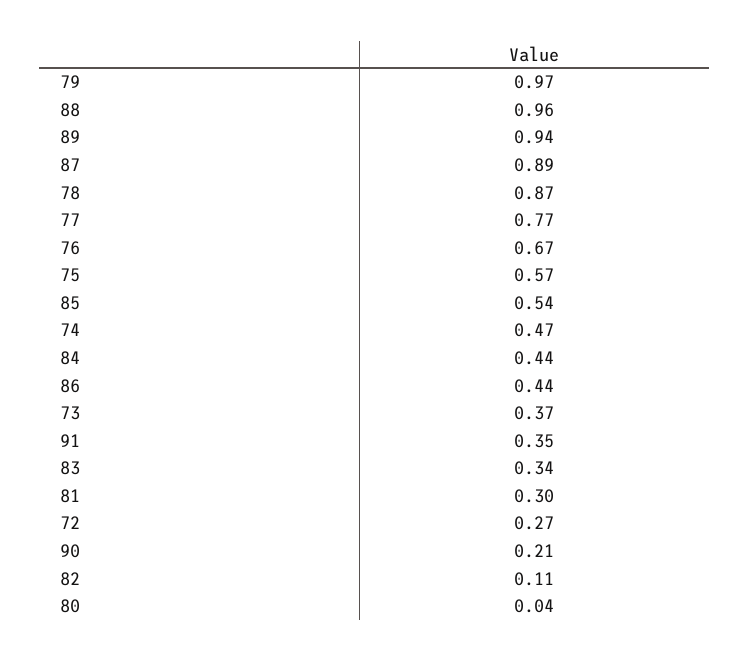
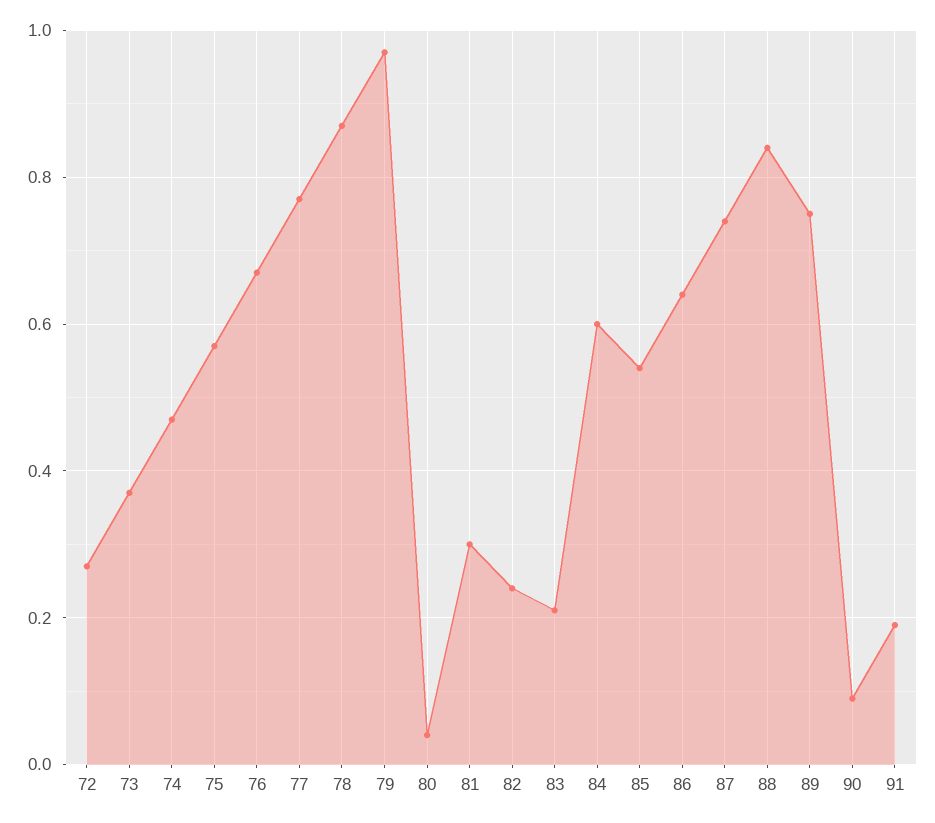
88: 0.96 -> 0.85
89: 0.94 -> 0.75
87: 0.89 -> 0.75
84: 0.44 -> 0.6
86: 0.44 -> 0.65
91: 0.35 -> 0.2
83: 0.34 -> 0.2
90: 0.21 -> 0.1
82: 0.11 -> 0.25

